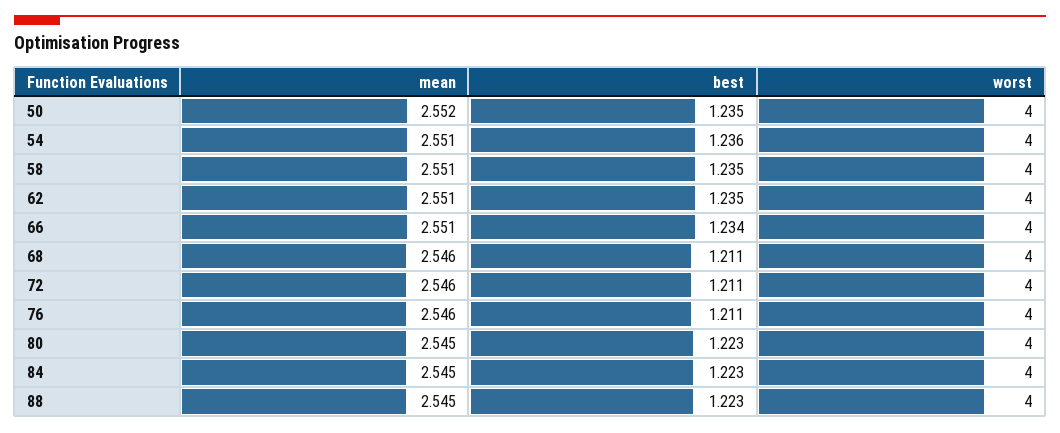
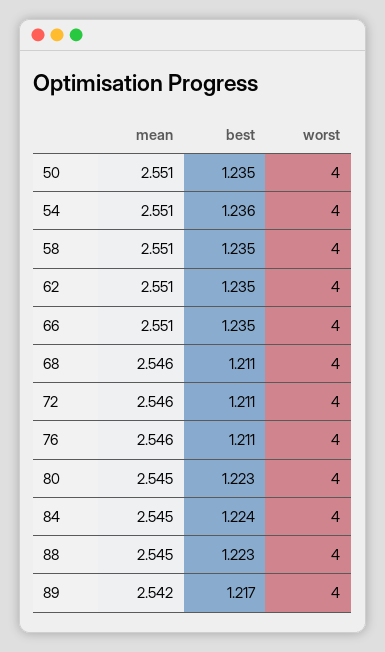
mean, 50: 2.552 -> 2.551
best, 66: 1.234 -> 1.235
best, 84: 1.223 -> 1.224
mean, 89: none -> 2.542
best, 89: none -> 1.217
worst, 89: none -> 4

